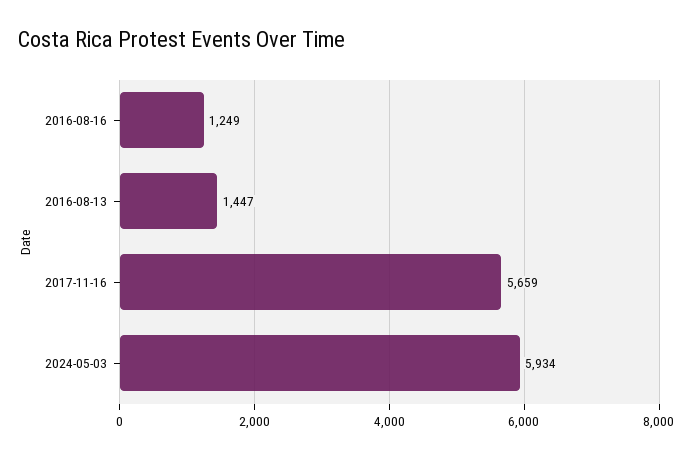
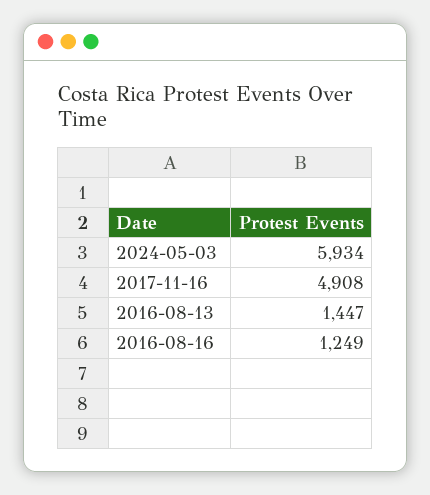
2017-11-16: 5659 -> 4908

